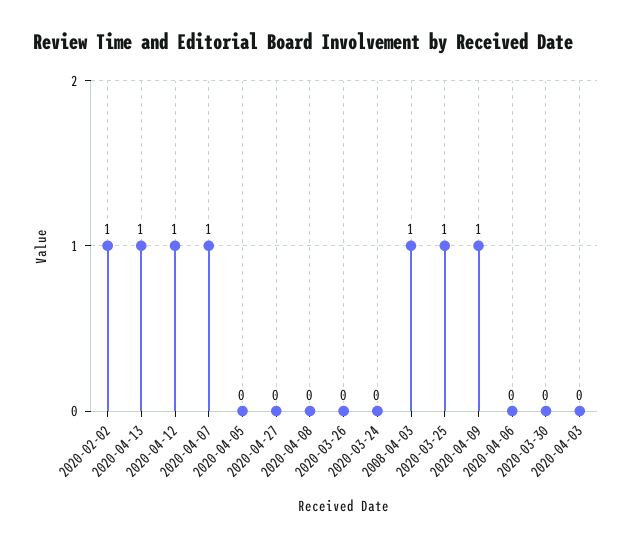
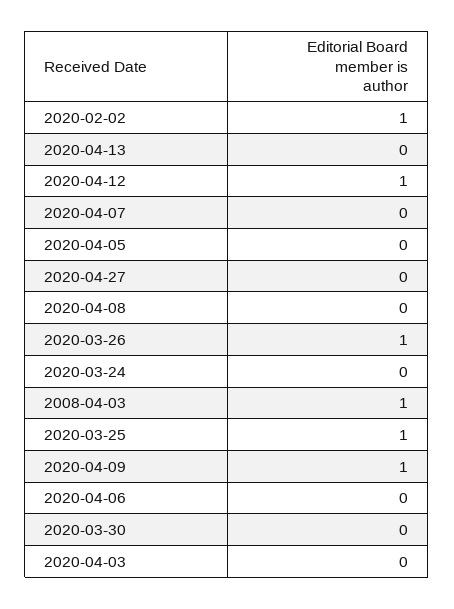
2020-04-13: 1 -> 0
2020-04-07: 1 -> 0
2020-03-26: 0 -> 1

